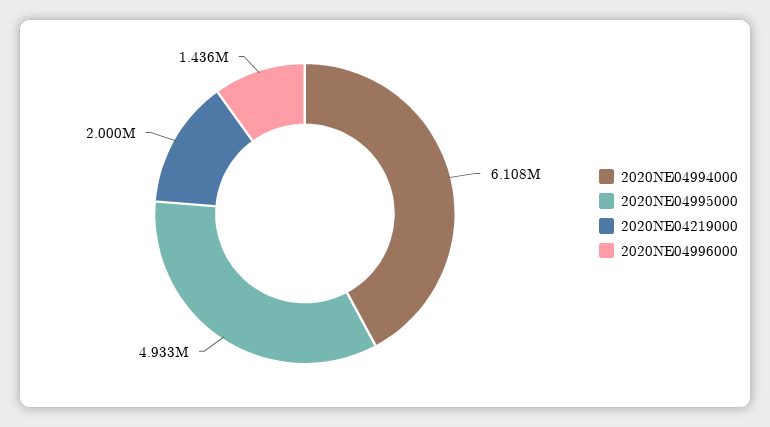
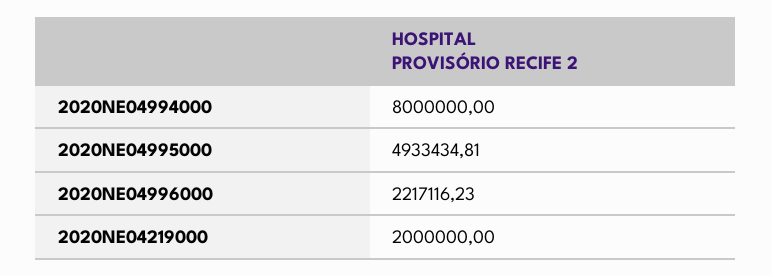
2020NE04994000: 6108000 -> 8000000
2020NE04996000: 1436000 -> 2217116.23

